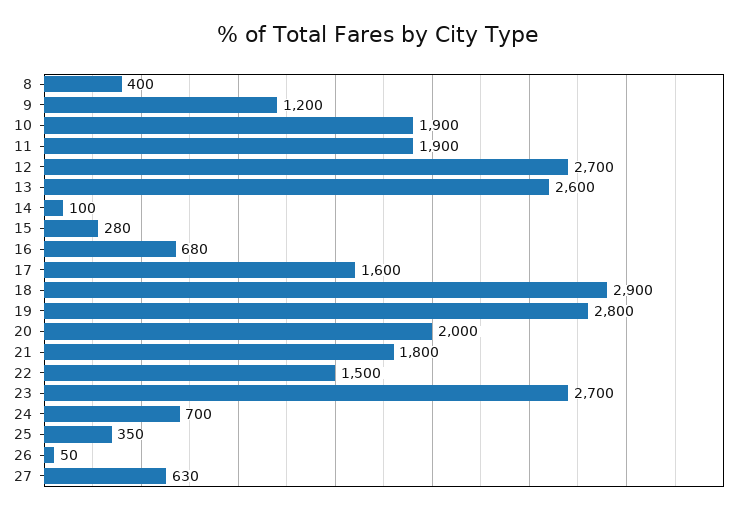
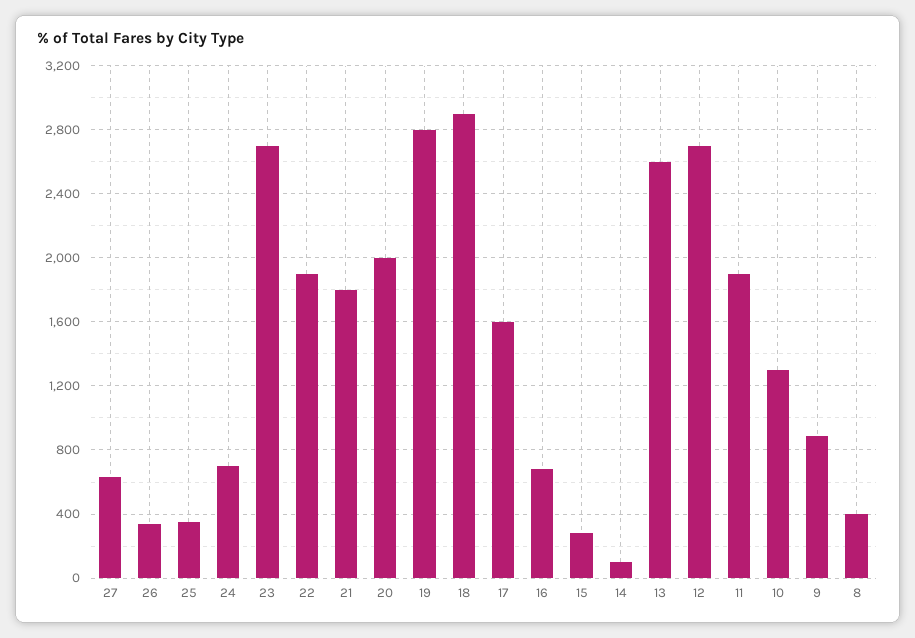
9: 1200 -> 900
10: 1900 -> 1300
22: 1500 -> 1900
26: 50 -> 350

